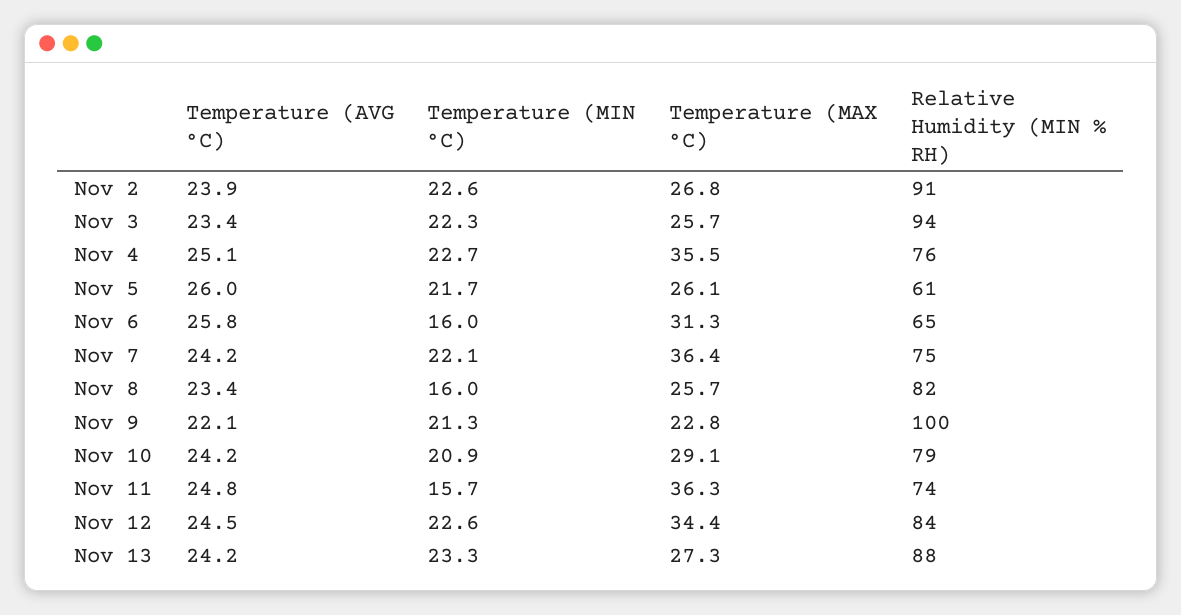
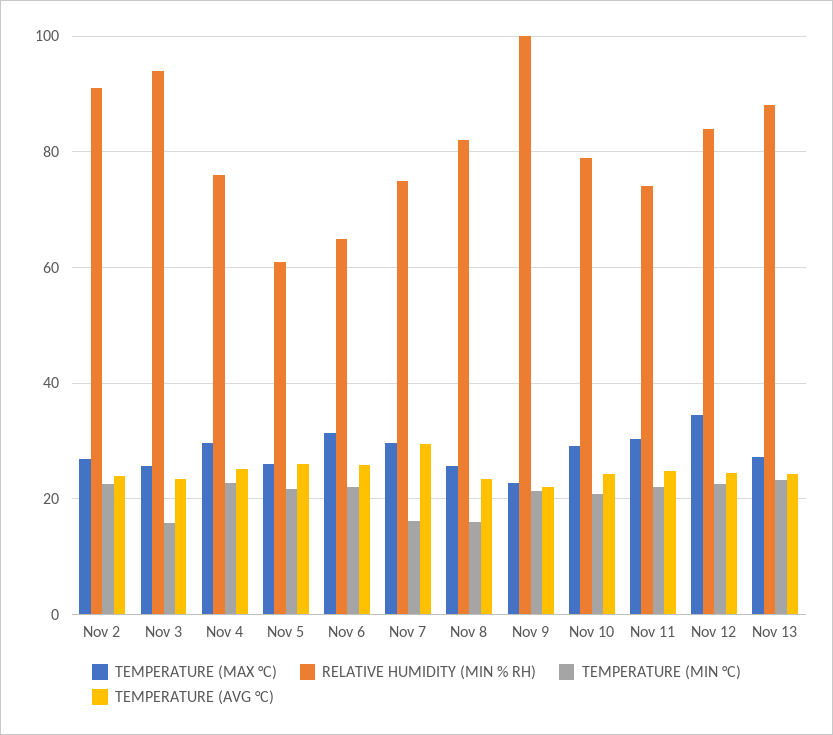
Temperature (MIN °C), Nov 3: 22.3 -> 16
Temperature (MAX °C), Nov 4: 35.5 -> 30
Temperature (MIN °C), Nov 6: 16 -> 22
Temperature (AVG °C), Nov 7: 24.2 -> 30
Temperature (MIN °C), Nov 7: 22.1 -> 16
Temperature (MAX °C), Nov 7: 36.4 -> 30
Temperature (MIN °C), Nov 11: 15.7 -> 22
Temperature (MAX °C), Nov 11: 36.3 -> 30

